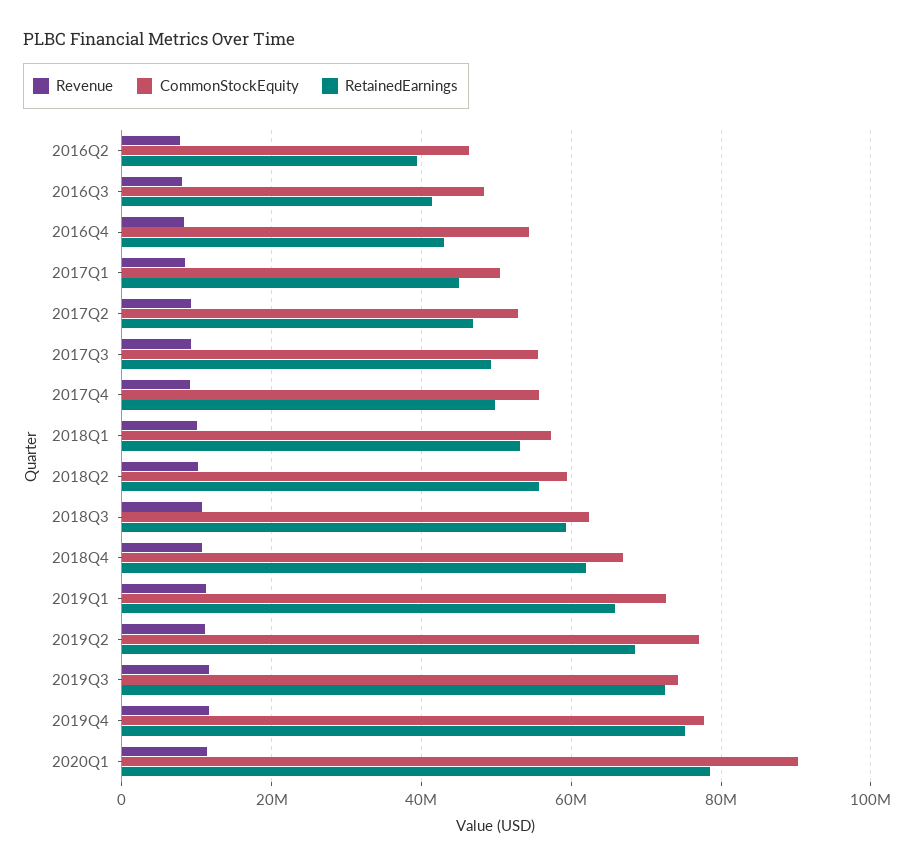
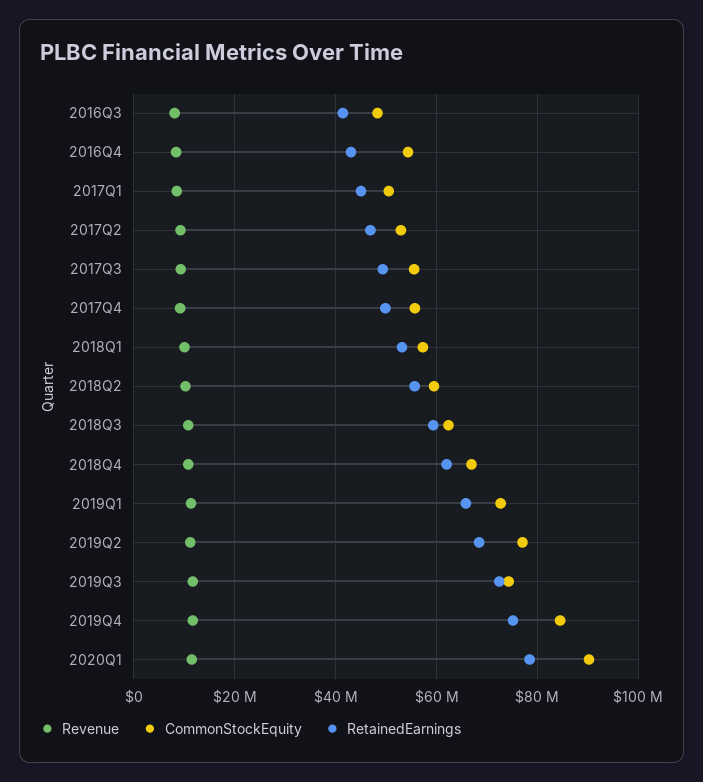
Revenue, 2016Q2: 8000000 -> none
CommonStockEquity, 2016Q2: 46000000 -> none
RetainedEarnings, 2016Q2: 40000000 -> none
CommonStockEquity, 2019Q4: 78000000 -> 84000000

